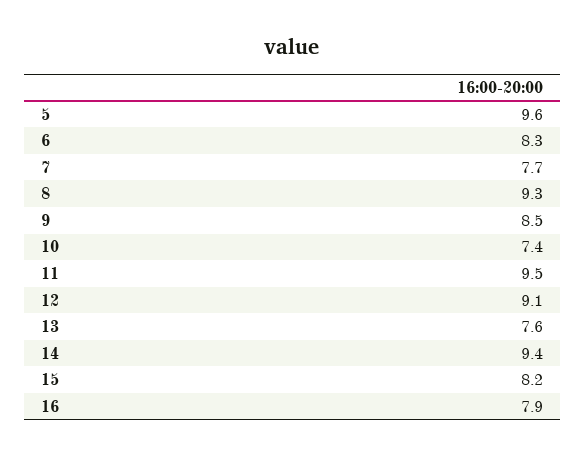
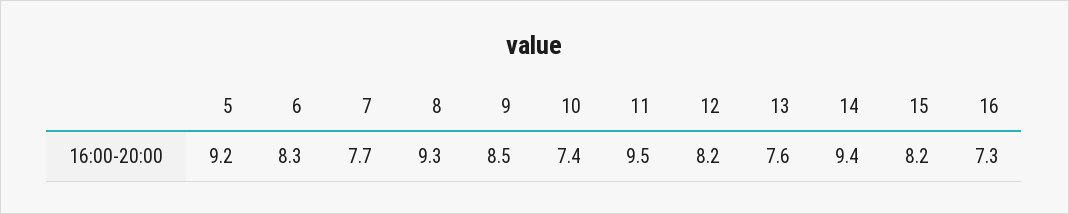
5: 9.6 -> 9.2
12: 9.1 -> 8.2
16: 7.9 -> 7.3

